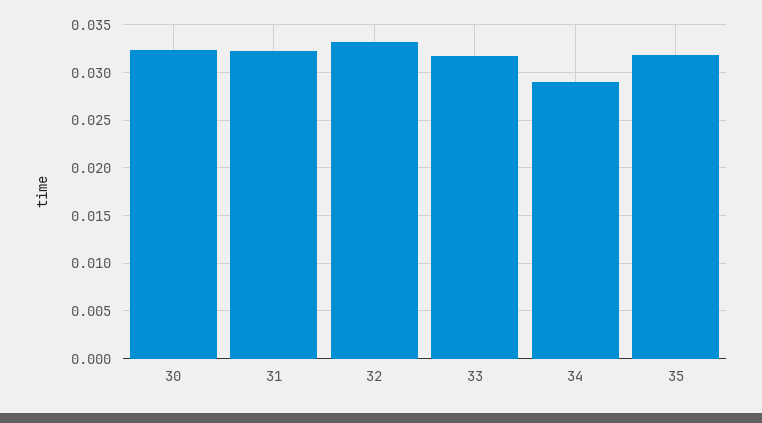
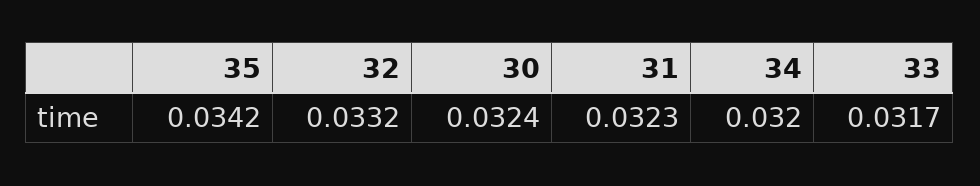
34: 0.029 -> 0.032
35: 0.032 -> 0.0342

